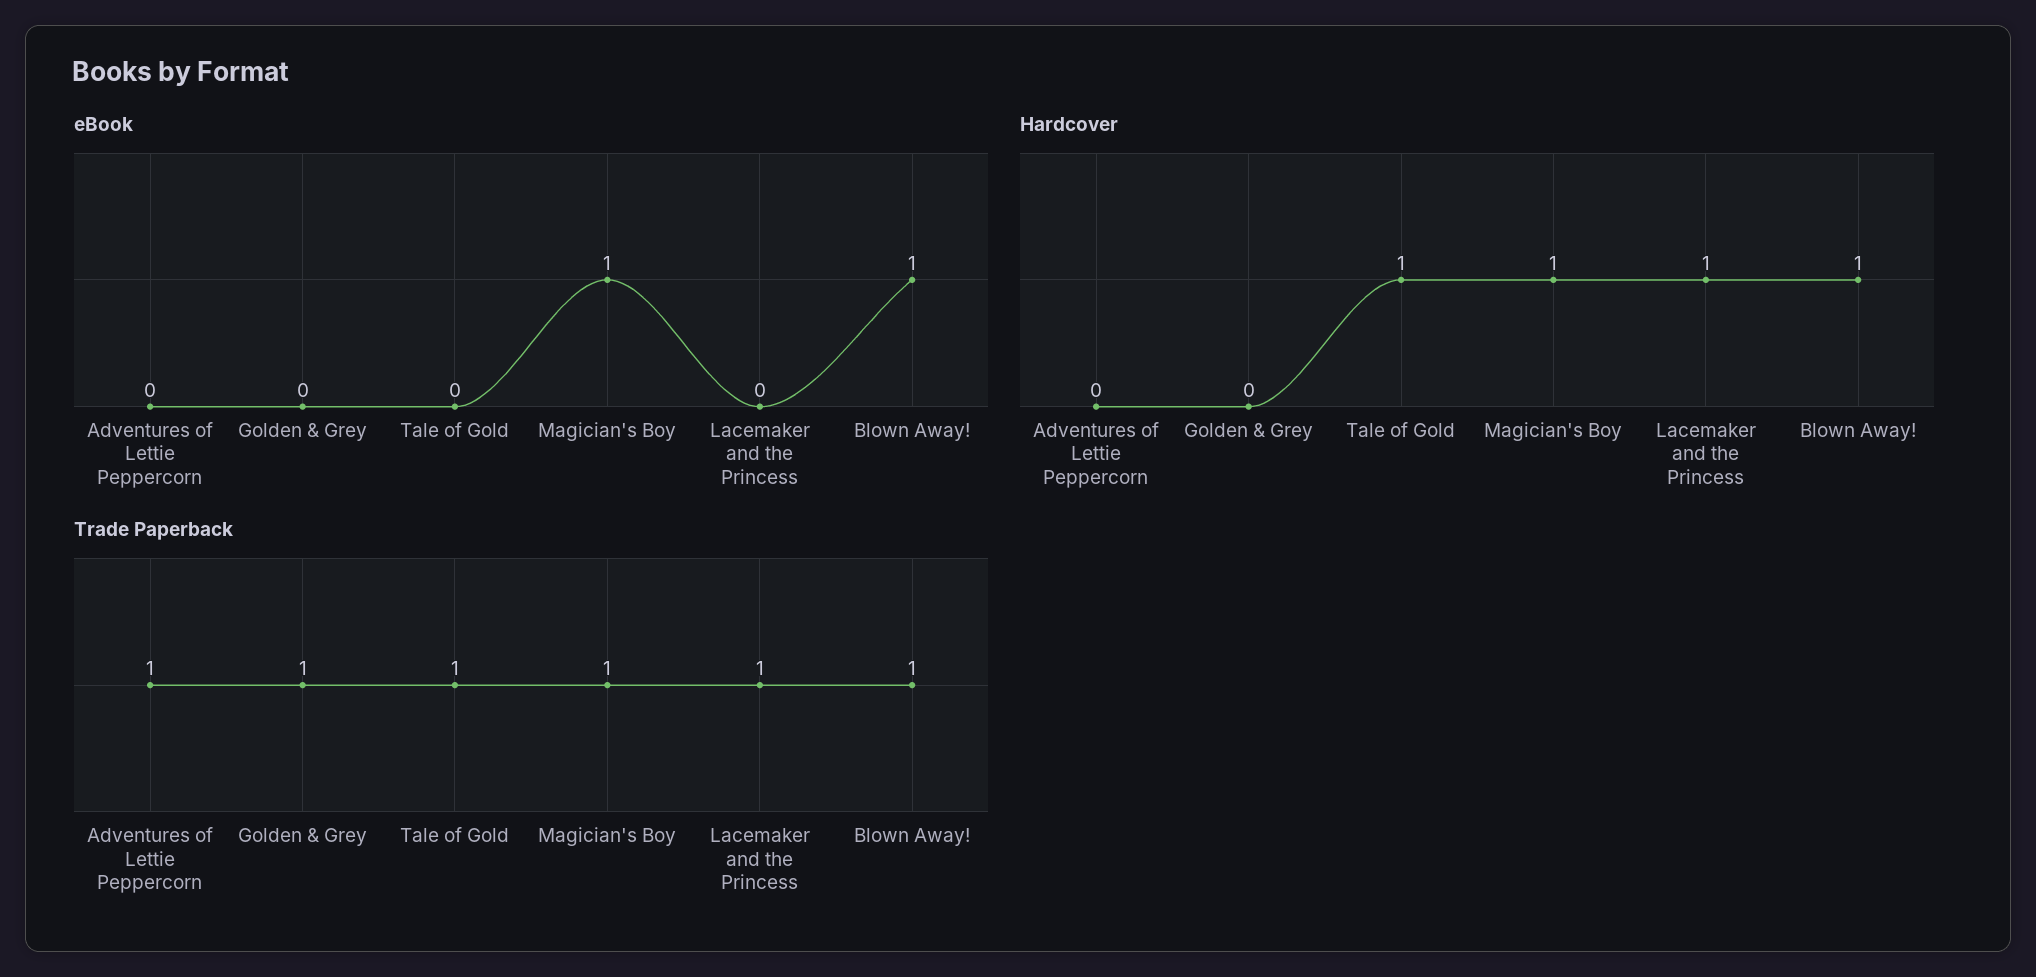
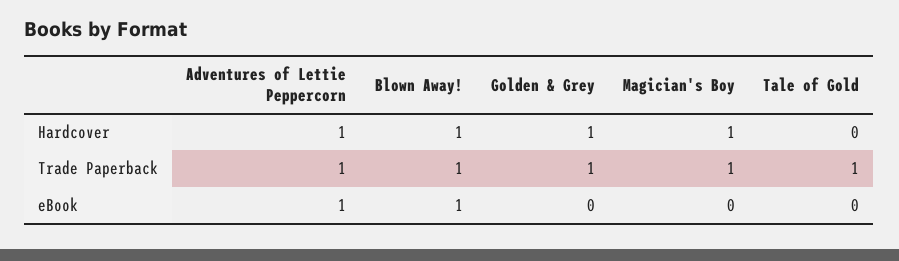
eBook, Adventures of Lettie Peppercorn: 0 -> 1
eBook, Magician's Boy: 1 -> 0
eBook, Lacemaker and the Princess: 0 -> none
Hardcover, Adventures of Lettie Peppercorn: 0 -> 1
Hardcover, Golden & Grey: 0 -> 1
Hardcover, Tale of Gold: 1 -> 0
Hardcover, Lacemaker and the Princess: 1 -> none
Trade Paperback, Lacemaker and the Princess: 1 -> none

